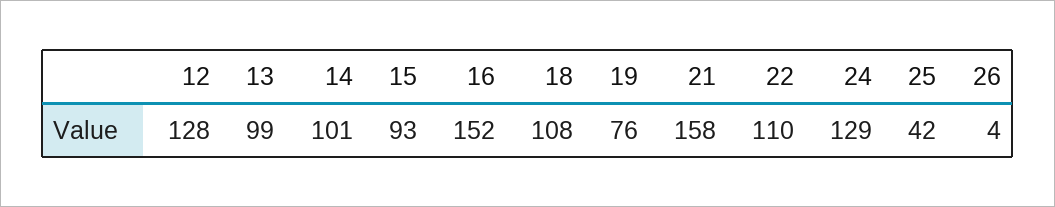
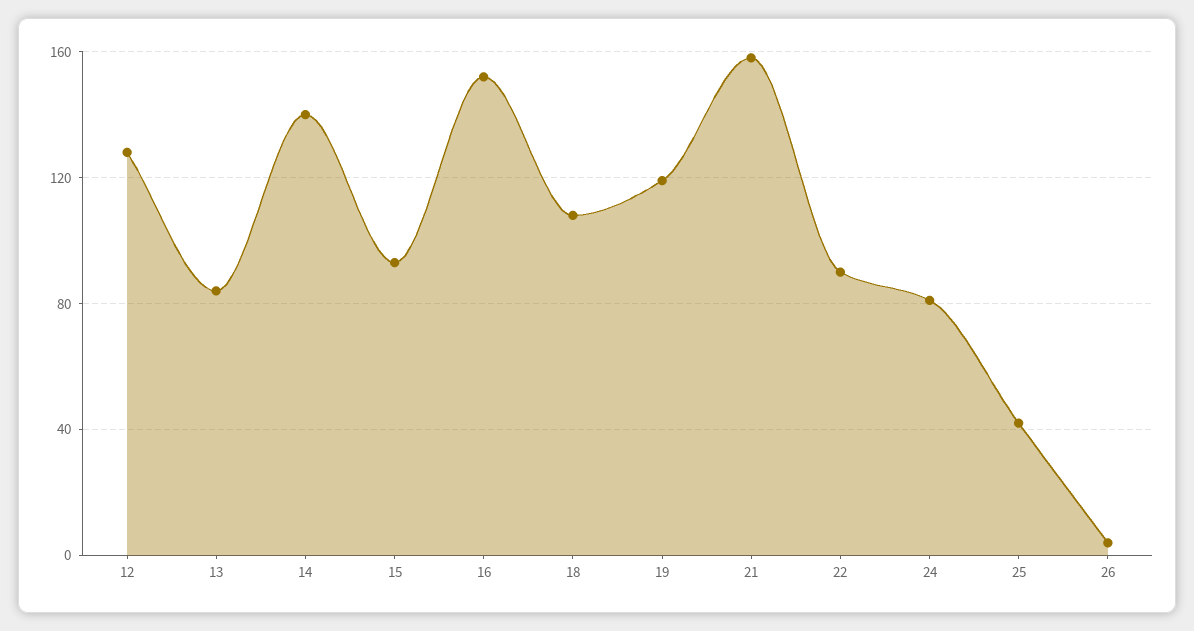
13: 99 -> 85
14: 101 -> 140
19: 76 -> 120
22: 110 -> 90
24: 129 -> 80

